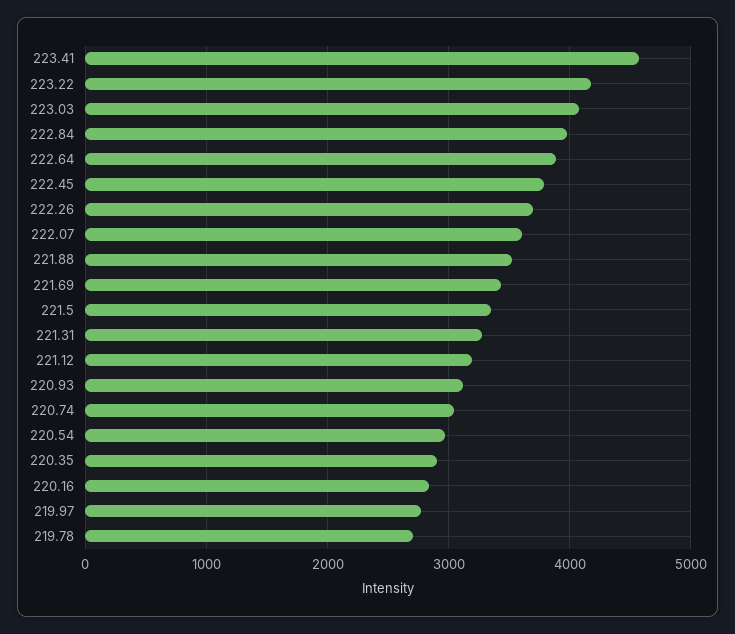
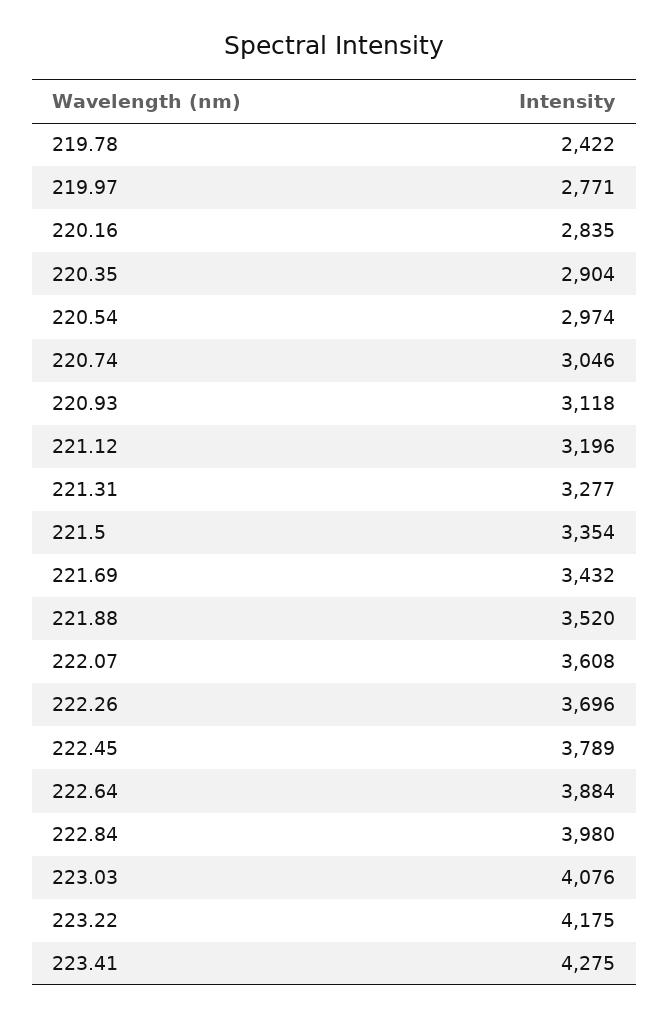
223.41: 4600 -> 4275
219.78: 2700 -> 2422

